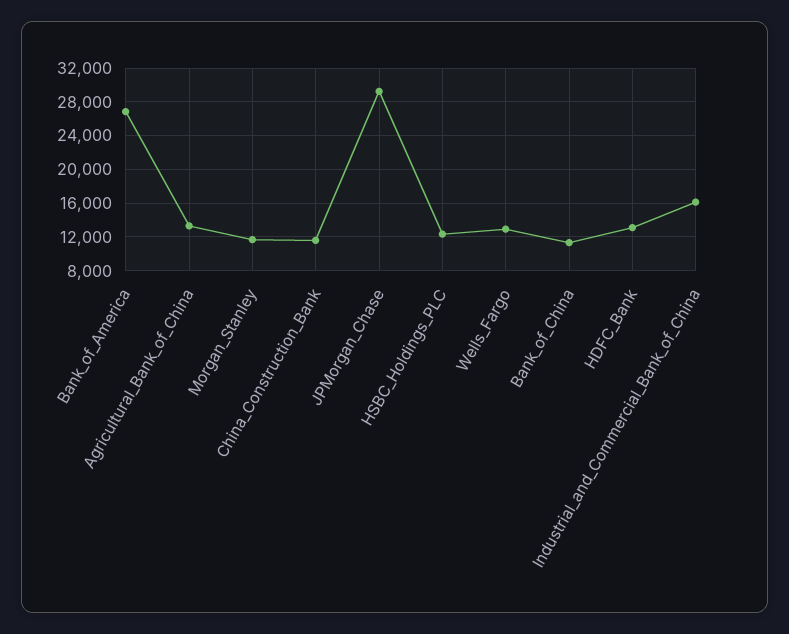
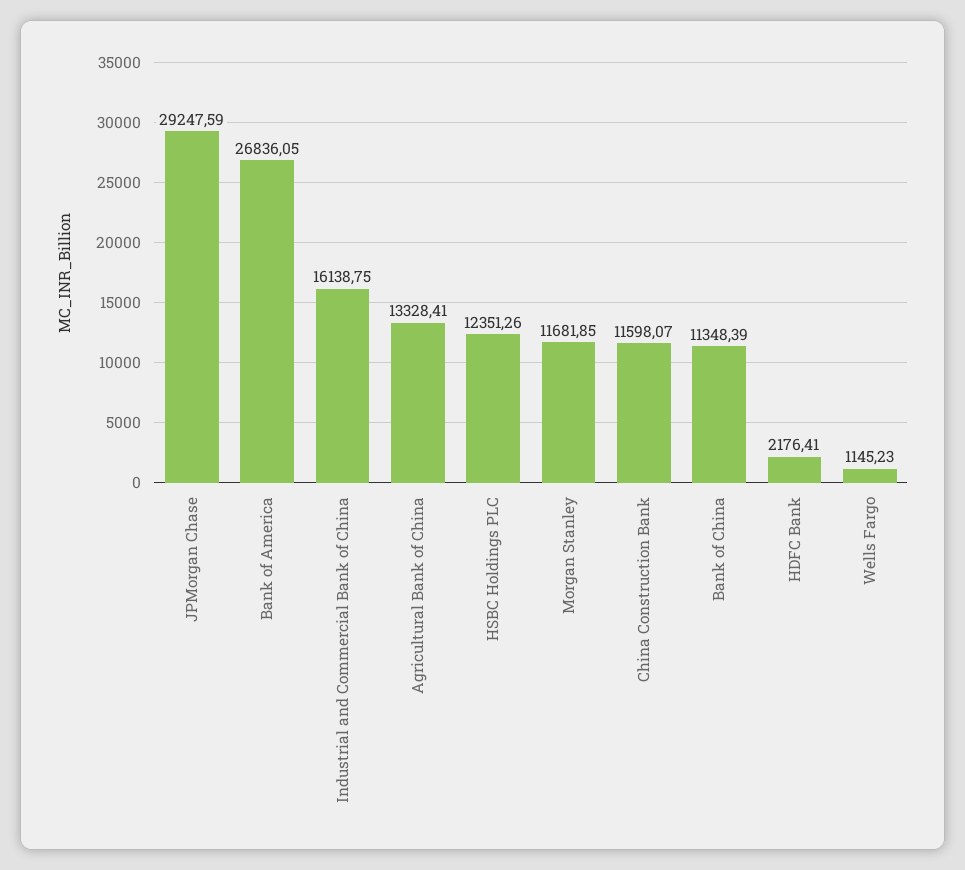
Wells_Fargo: 13000 -> 1145.23
HDFC_Bank: 13000 -> 2176.41

